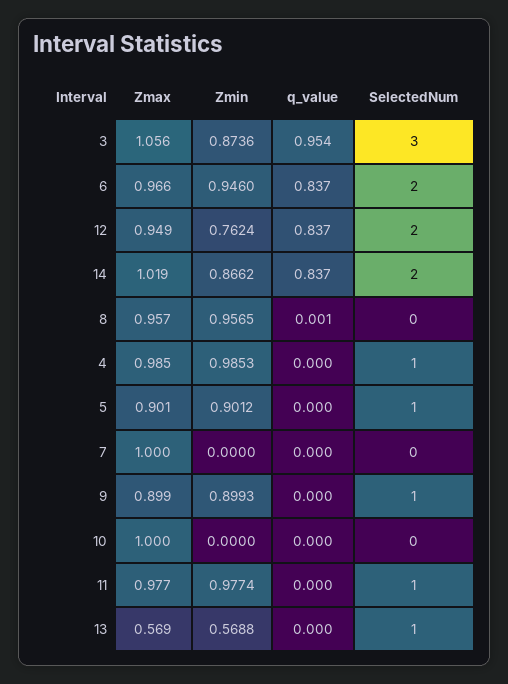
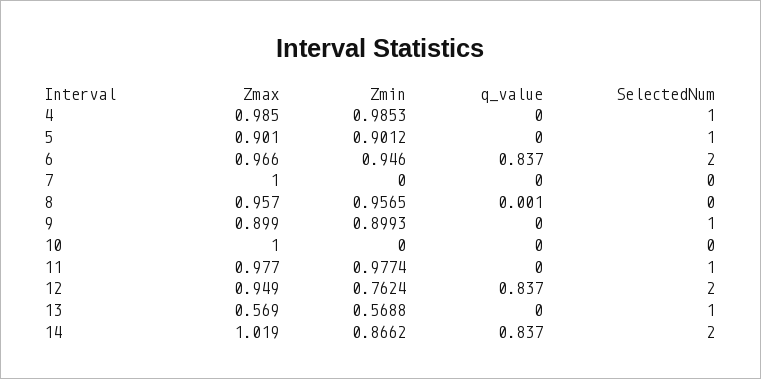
Zmax, 3: 1.056 -> none
Zmin, 3: 0.8736 -> none
q_value, 3: 0.954 -> none
SelectedNum, 3: 3 -> none

